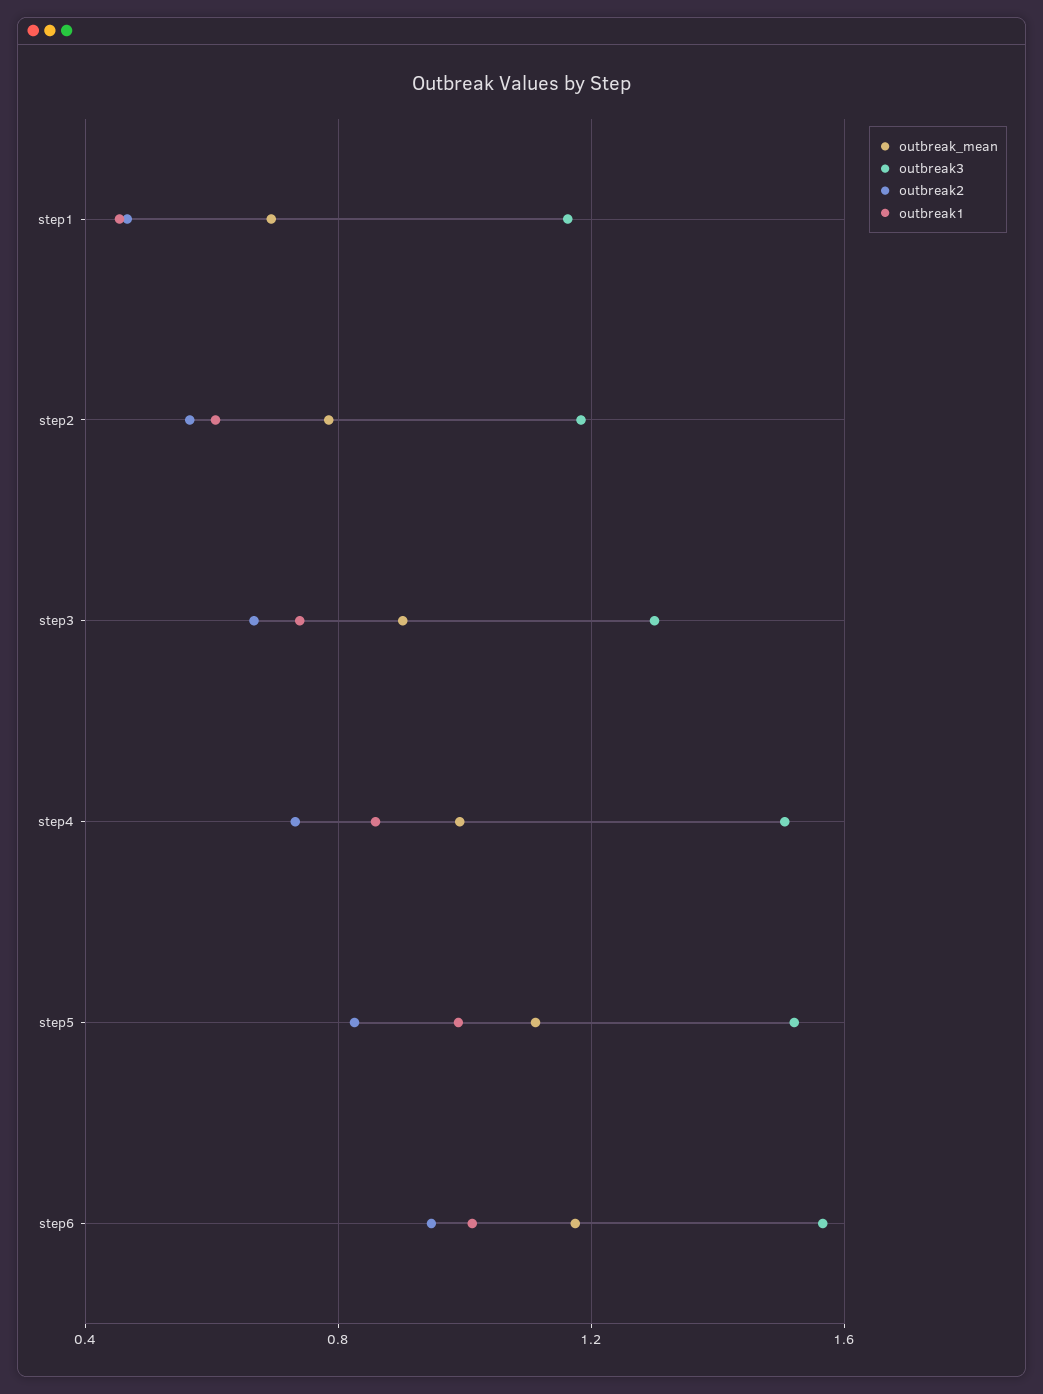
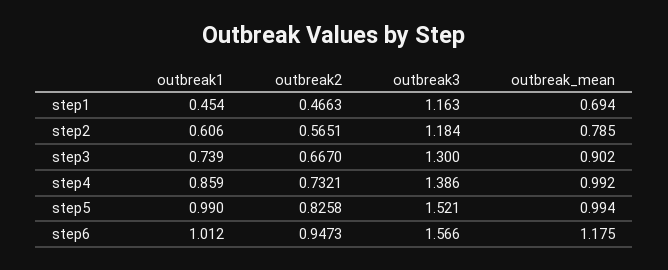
outbreak3, step4: 1.5 -> 1.386
outbreak_mean, step5: 1.1 -> 0.994

